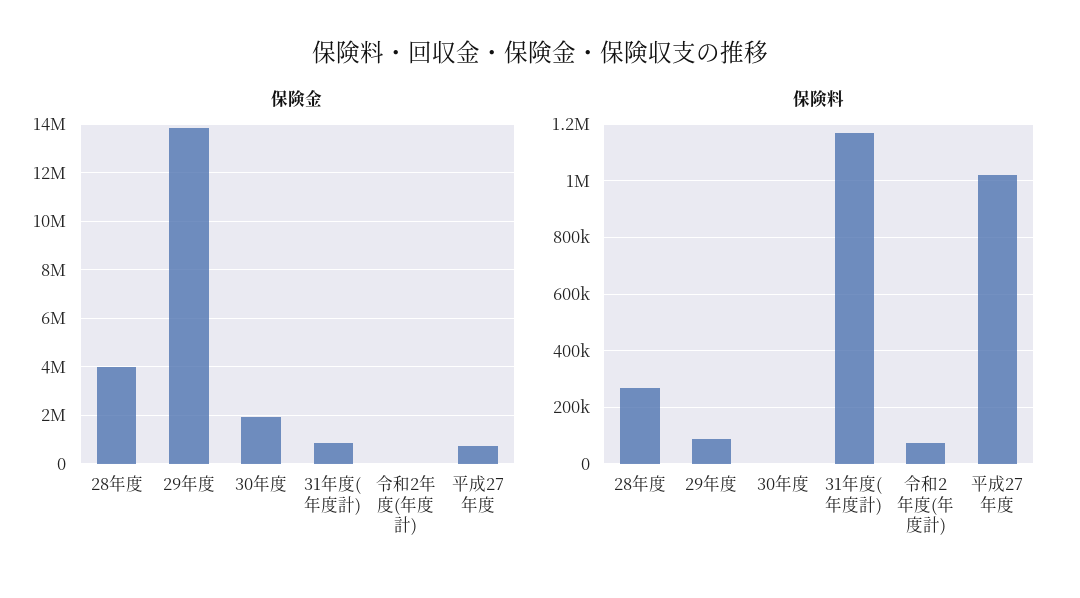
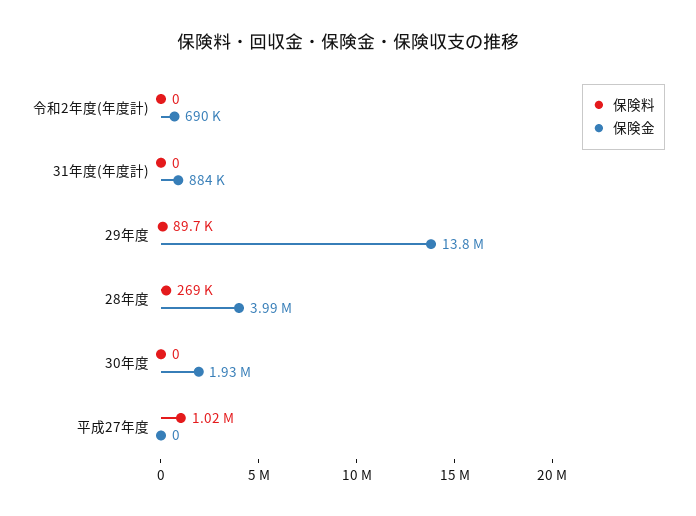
保険金, 令和2年度(年度計): 0 -> 690000
保険金, 平成27年度: 750000 -> 0
保険料, 31年度(年度計): 1175000 -> 0
保険料, 令和2年度(年度計): 75000 -> 0

